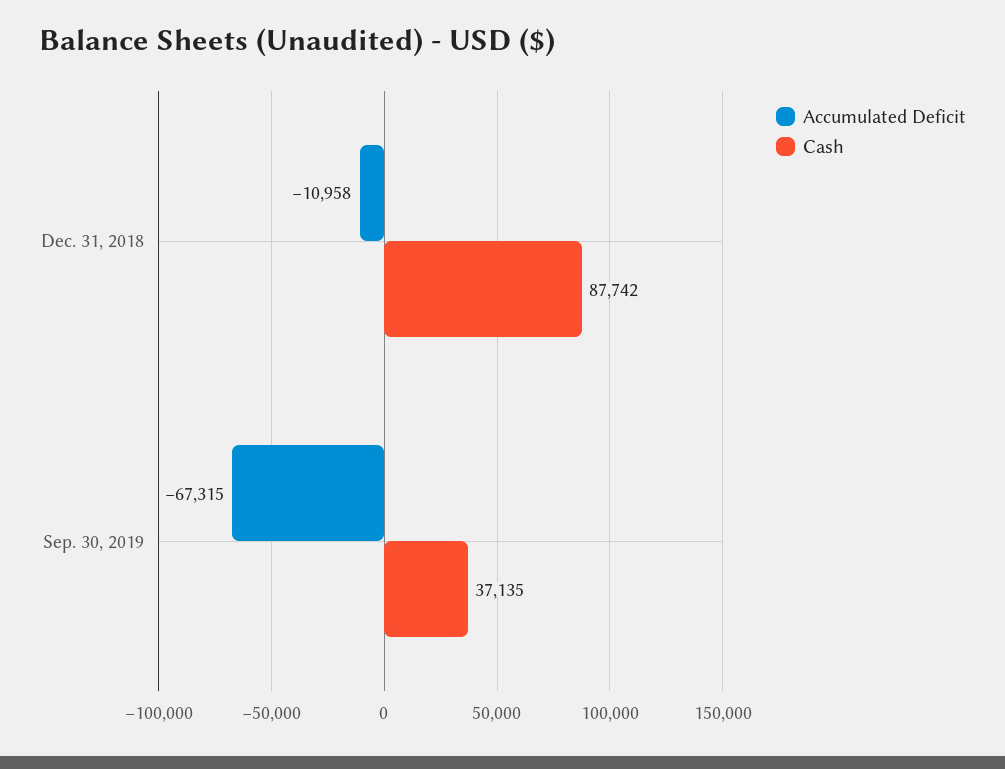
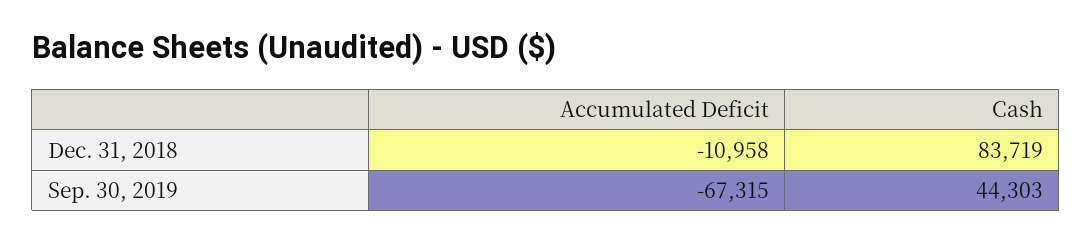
Cash, Dec. 31, 2018: 87742 -> 83719
Cash, Sep. 30, 2019: 37135 -> 44303

